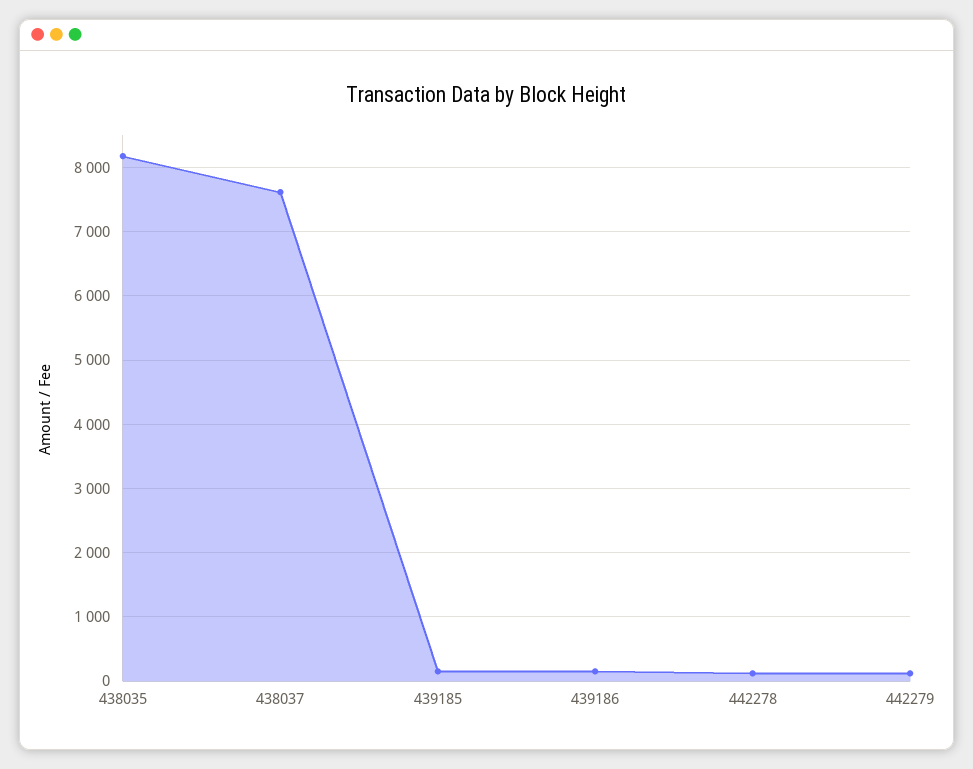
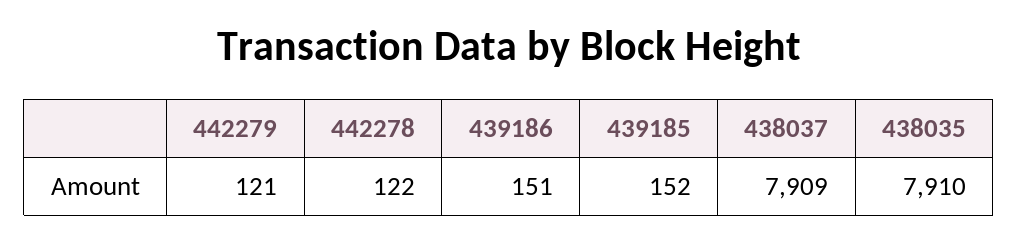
438035: 8200 -> 7910
438037: 7600 -> 7909

